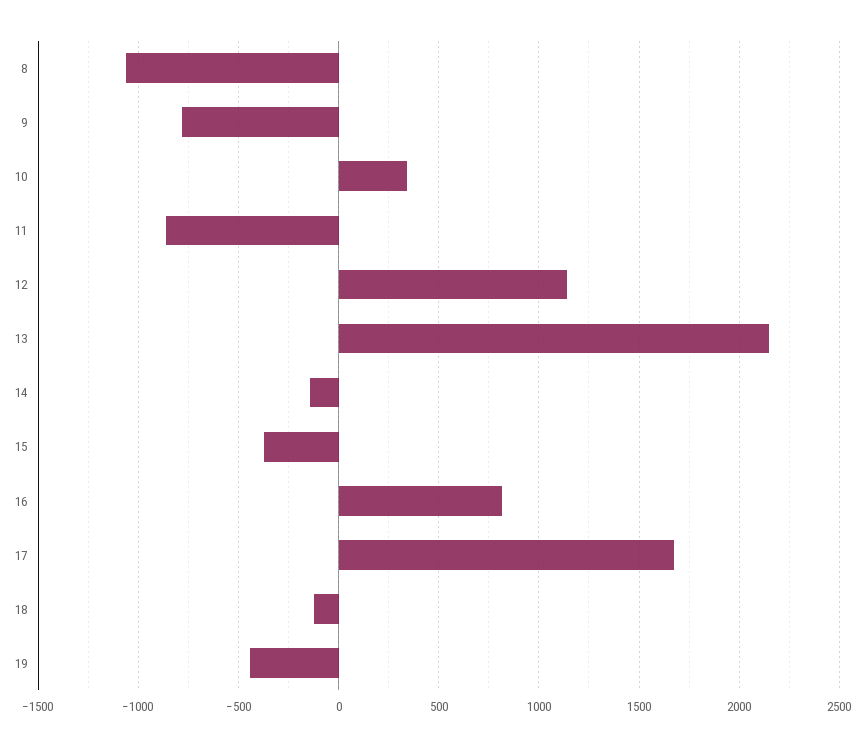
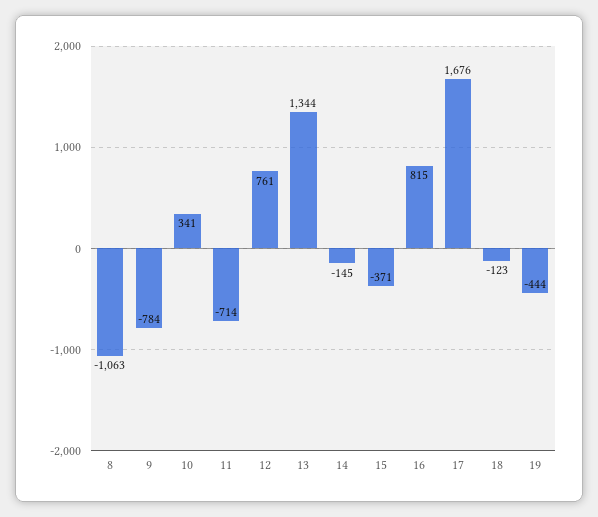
11: -850 -> -714
12: 1150 -> 761
13: 2150 -> 1344

